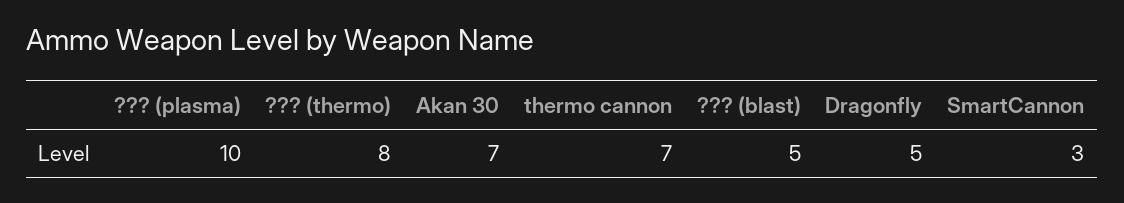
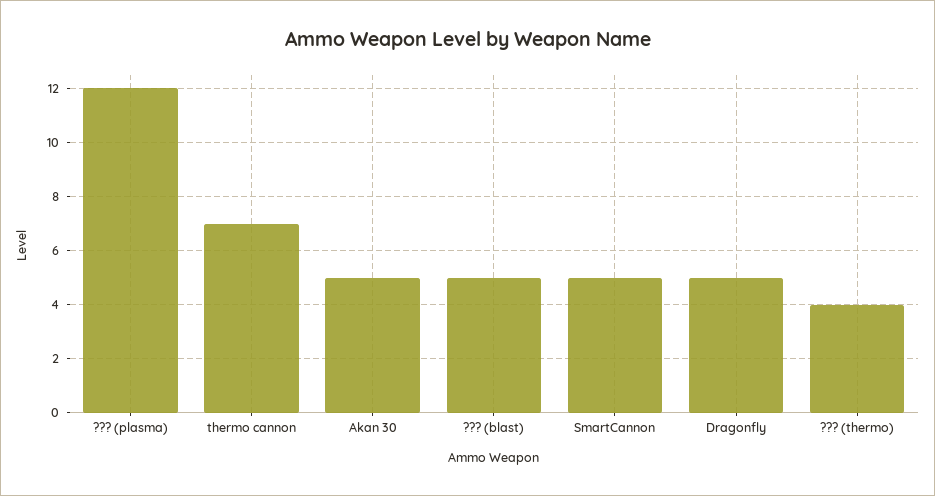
??? (plasma): 10 -> 12
??? (thermo): 8 -> 4
Akan 30: 7 -> 5
SmartCannon: 3 -> 5

